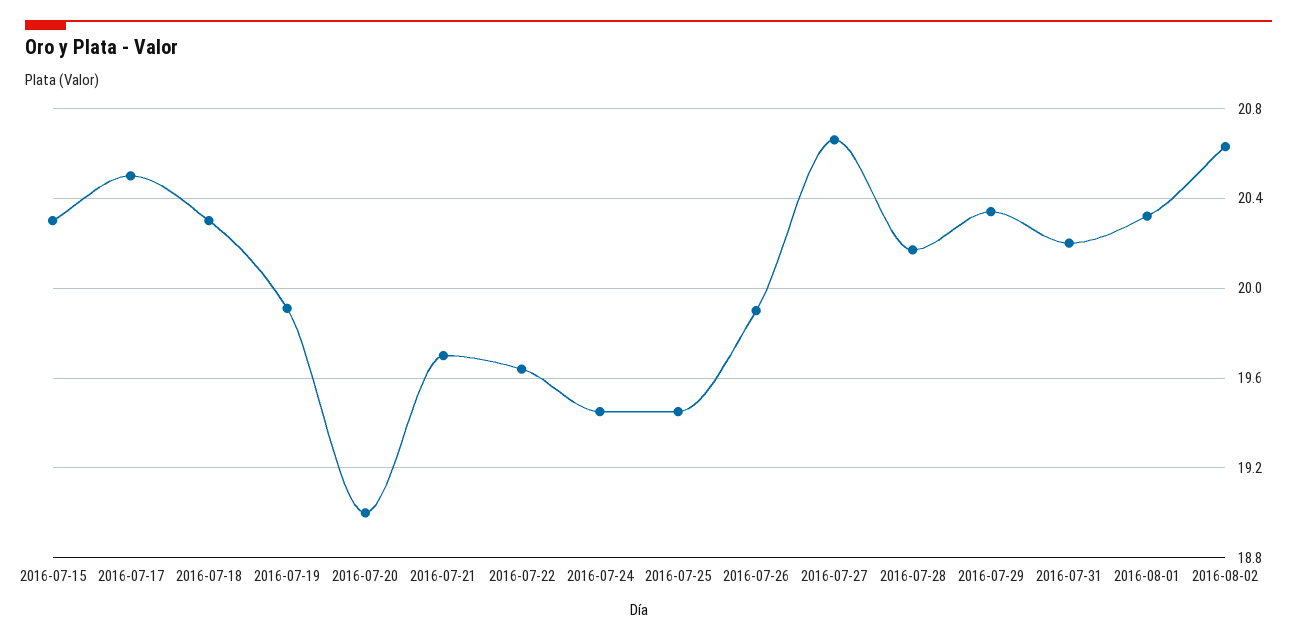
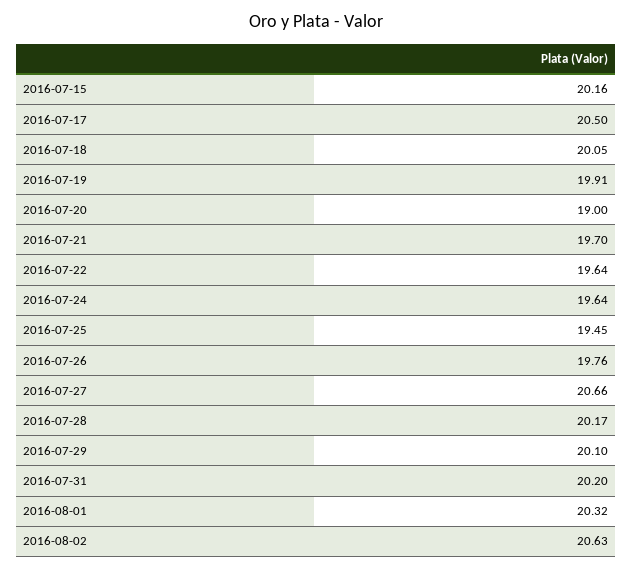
2016-07-15: 20.3 -> 20.16
2016-07-18: 20.3 -> 20.05
2016-07-24: 19.45 -> 19.64
2016-07-26: 19.9 -> 19.76
2016-07-29: 20.35 -> 20.1

